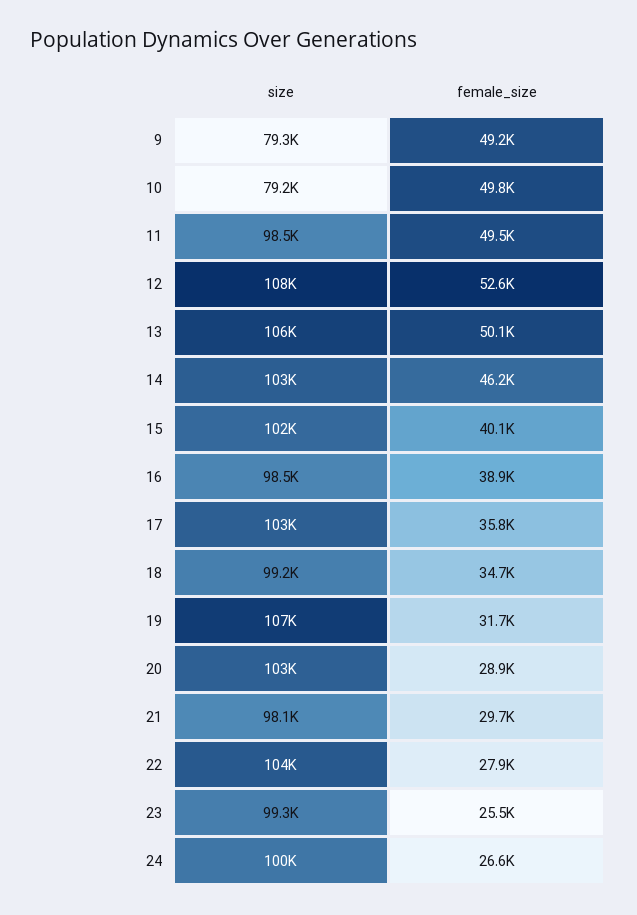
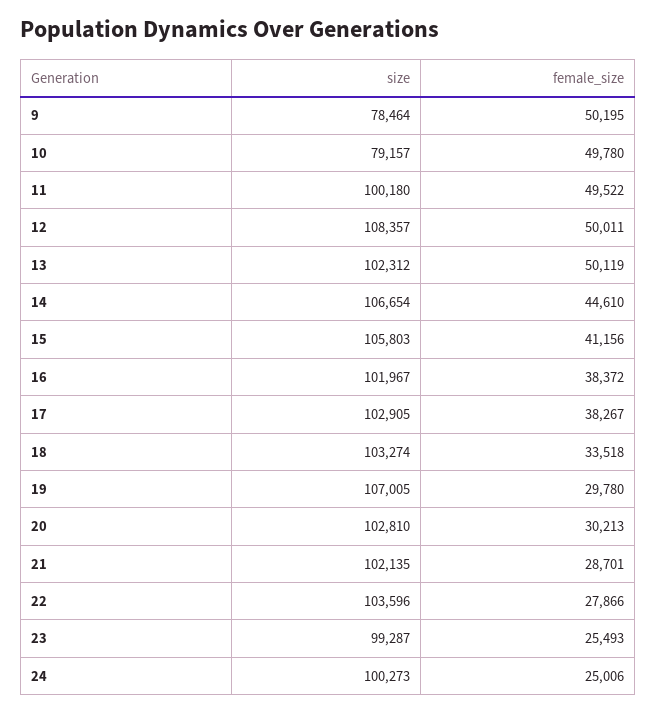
size, 9: 79300 -> 78464
female_size, 9: 49200 -> 50195
size, 11: 98500 -> 100180
female_size, 12: 52600 -> 50011
size, 13: 106000 -> 102312
size, 14: 103000 -> 106654
female_size, 14: 46200 -> 44610
size, 15: 102000 -> 105803
female_size, 15: 40100 -> 41156
size, 16: 98500 -> 101967
female_size, 16: 38900 -> 38372
female_size, 17: 35800 -> 38267
size, 18: 99200 -> 103274
female_size, 18: 34700 -> 33518
female_size, 19: 31700 -> 29780
female_size, 20: 28900 -> 30213
size, 21: 98100 -> 102135
female_size, 21: 29700 -> 28701
female_size, 24: 26600 -> 25006

